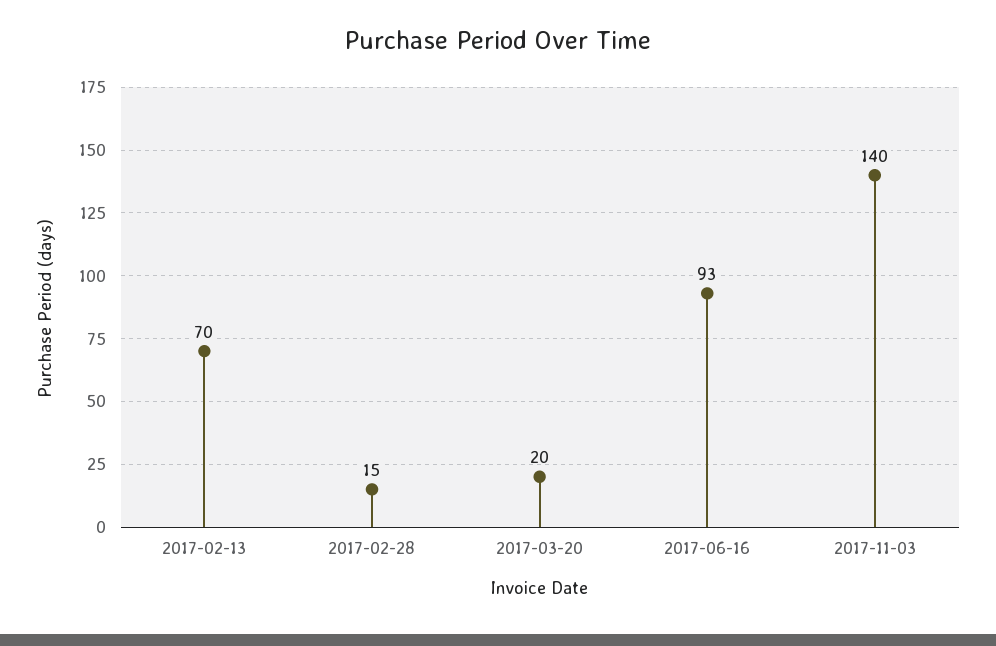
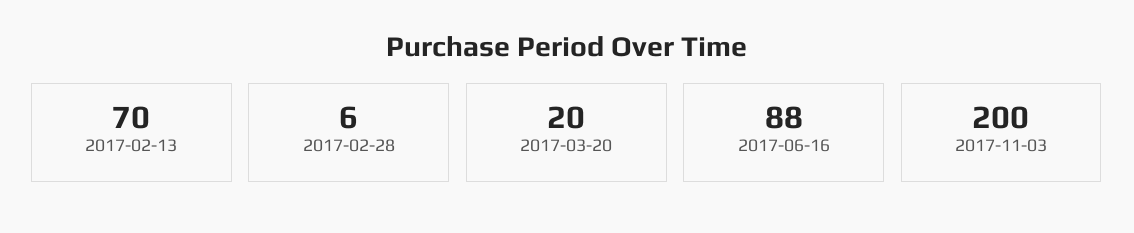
2017-02-28: 15 -> 6
2017-06-16: 93 -> 88
2017-11-03: 140 -> 200

